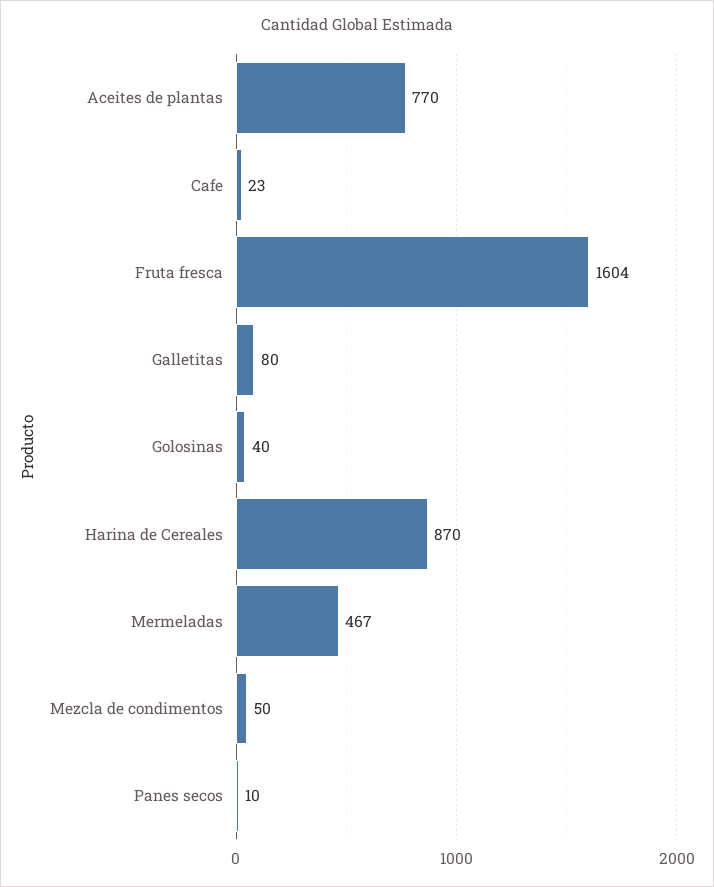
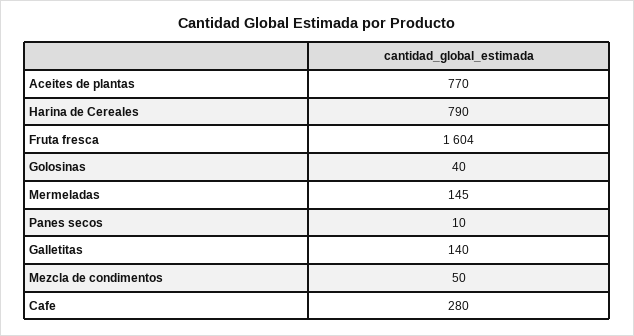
Cafe: 23 -> 280
Galletitas: 80 -> 140
Harina de Cereales: 870 -> 790
Mermeladas: 467 -> 145

